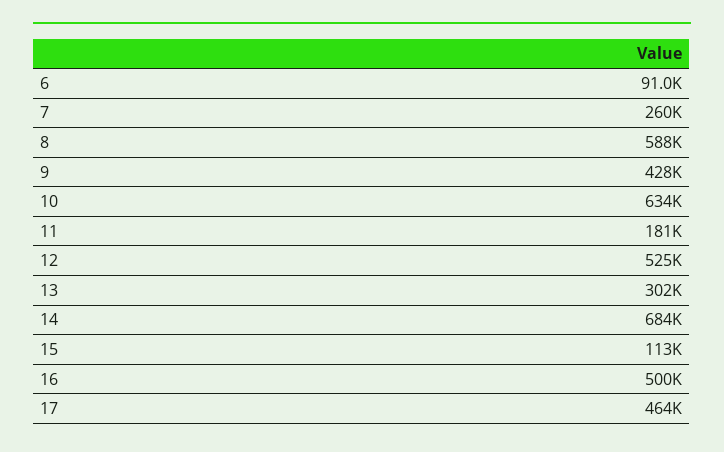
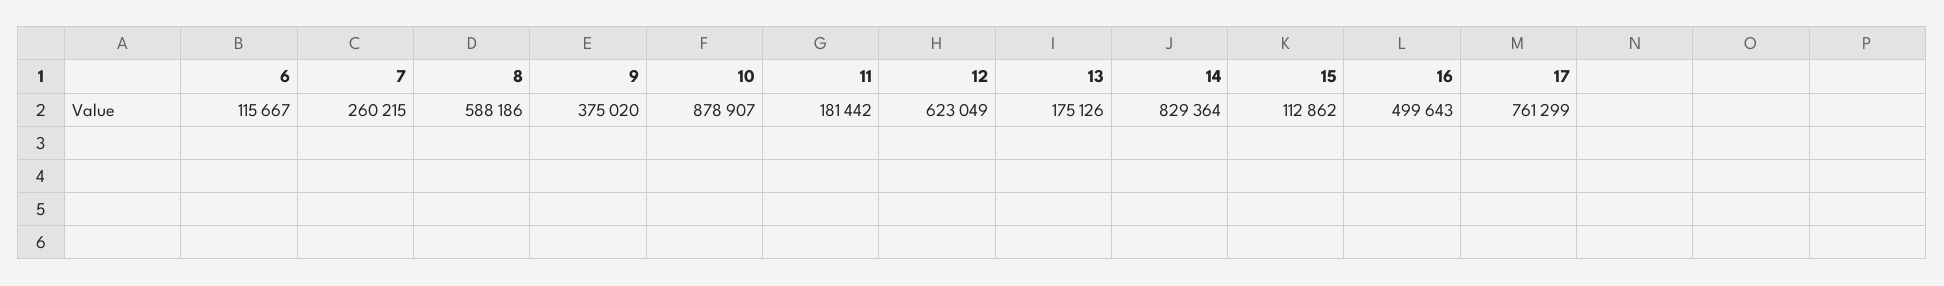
6: 91000 -> 115667
9: 428000 -> 375020
10: 634000 -> 878907
12: 525000 -> 623049
13: 302000 -> 175126
14: 684000 -> 829364
17: 464000 -> 761299

